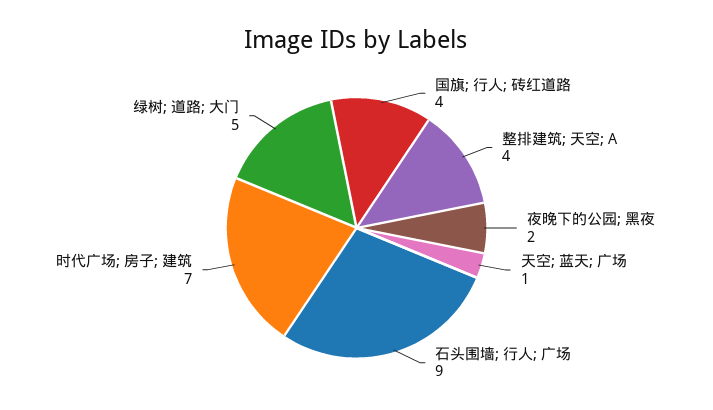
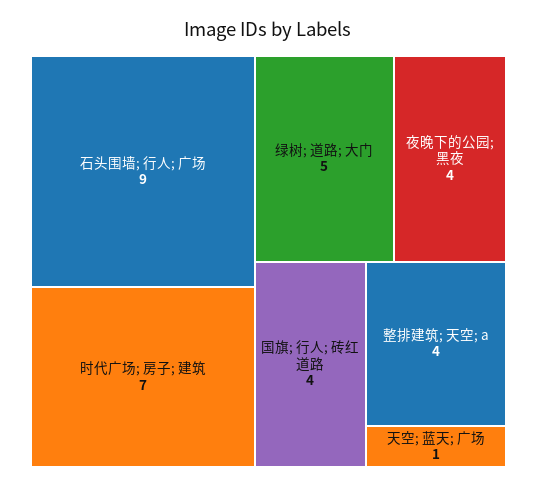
夜晚下的公园; 黑夜: 2 -> 4

